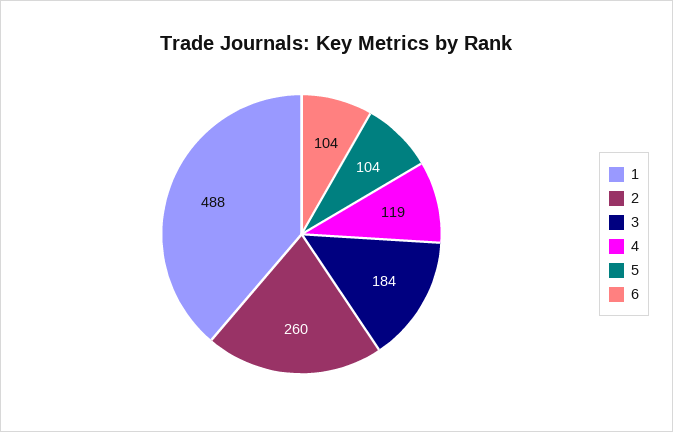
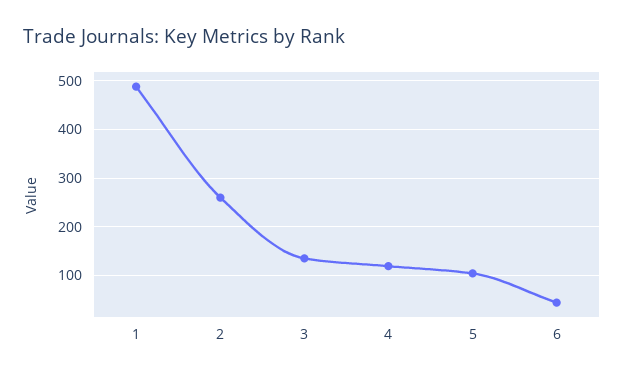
3: 184 -> 140
6: 104 -> 40

